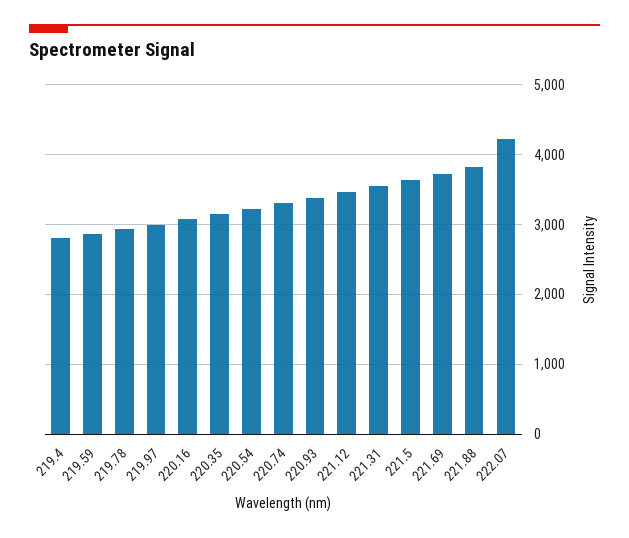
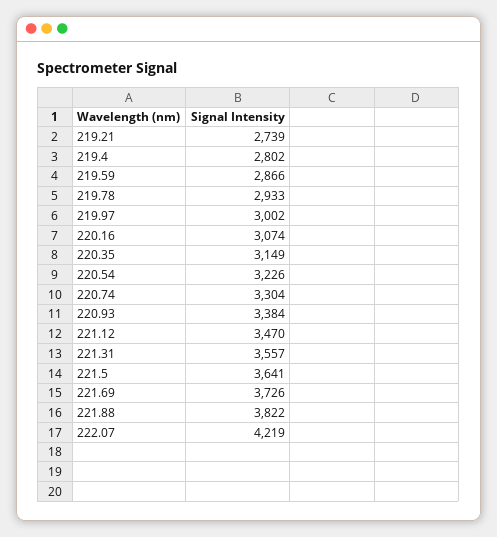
219.21: none -> 2739

